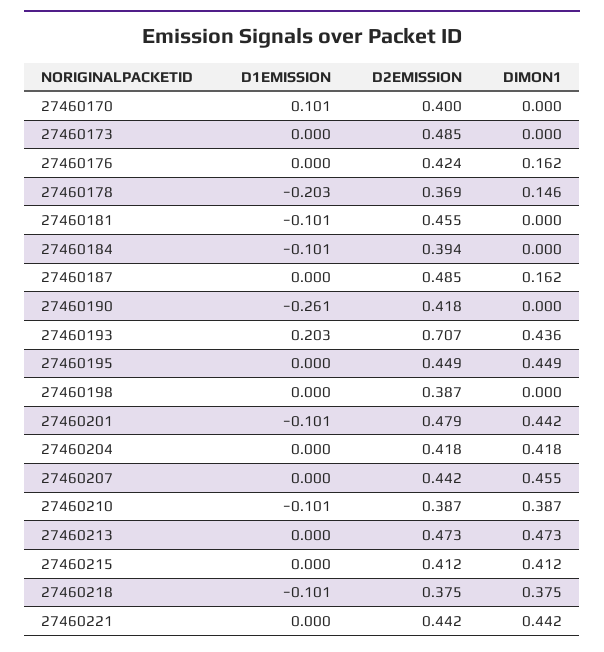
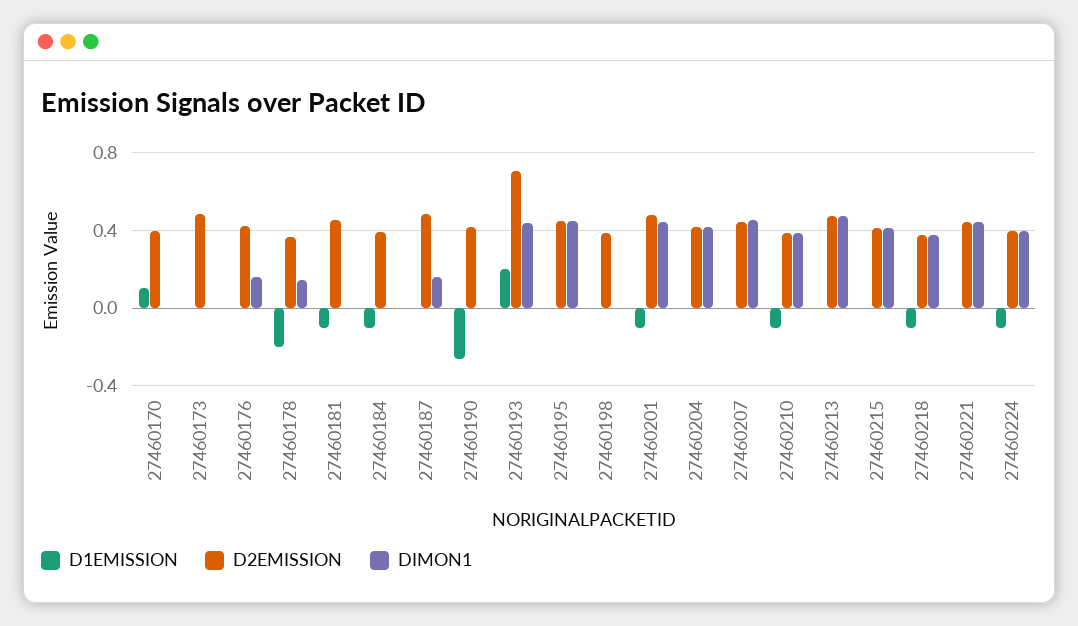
D1EMISSION, 27460224: none -> -0.1
D2EMISSION, 27460224: none -> 0.4
DIMON1, 27460224: none -> 0.4

